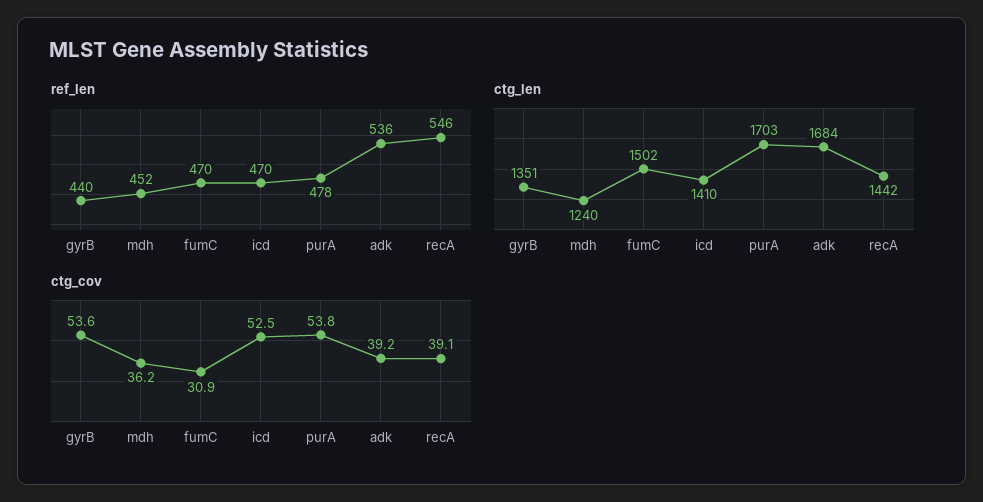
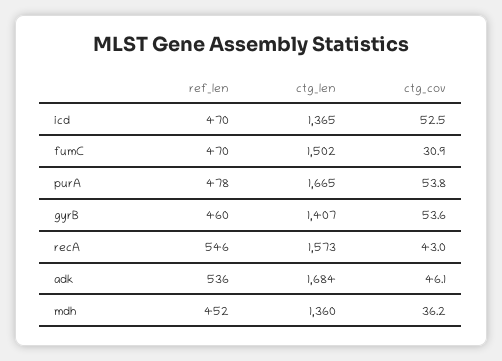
ref_len, gyrB: 440 -> 460
ctg_len, gyrB: 1351 -> 1407
ctg_len, mdh: 1240 -> 1360
ctg_len, icd: 1410 -> 1365
ctg_len, purA: 1703 -> 1665
ctg_len, recA: 1442 -> 1573
ctg_cov, adk: 39.2 -> 46.1
ctg_cov, recA: 39.1 -> 43

